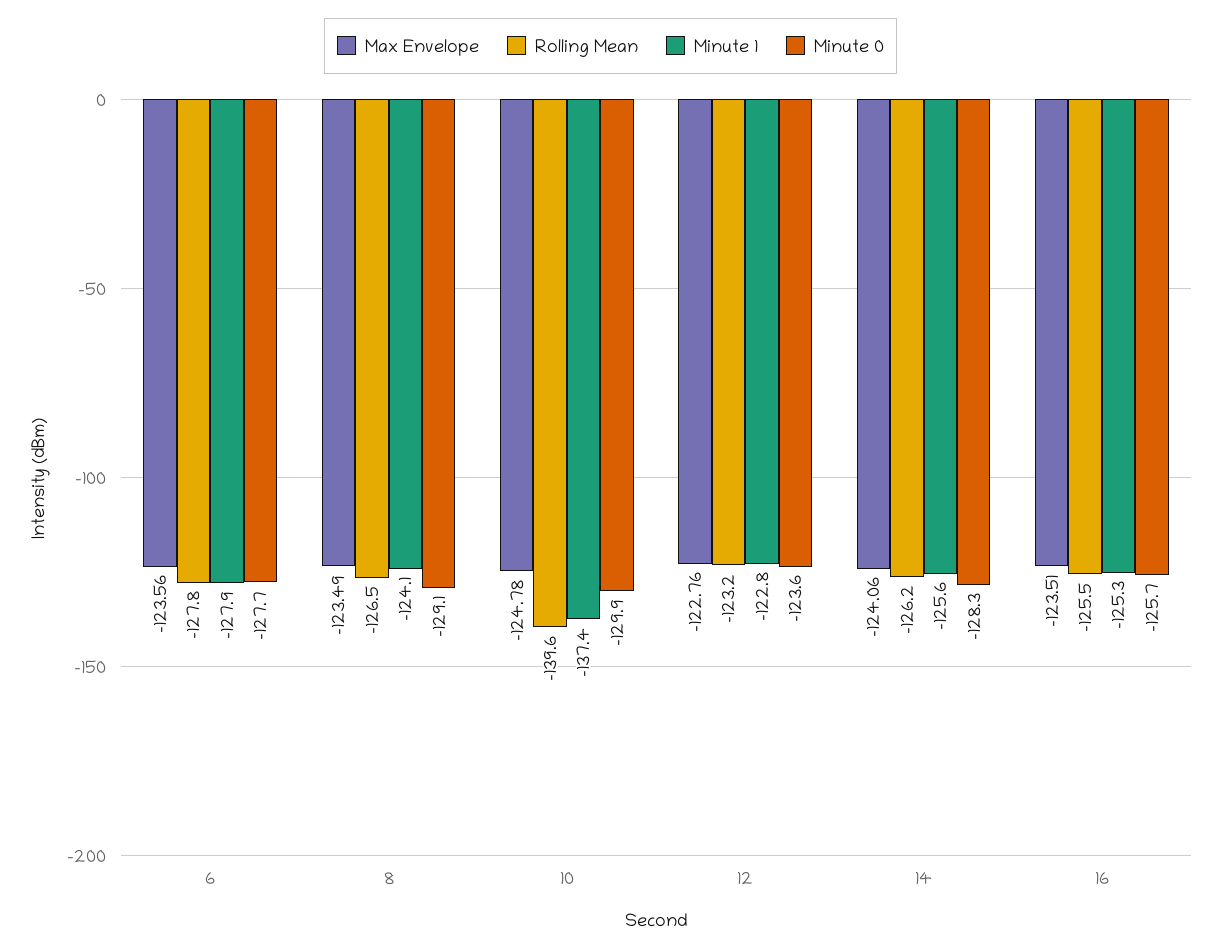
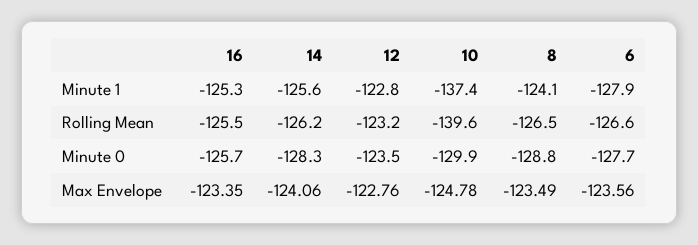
Rolling Mean, 6: -127.8 -> -126.6
Minute 0, 8: -129.1 -> -128.8
Minute 0, 12: -123.6 -> -123.5
Max Envelope, 16: -123.51 -> -123.35

